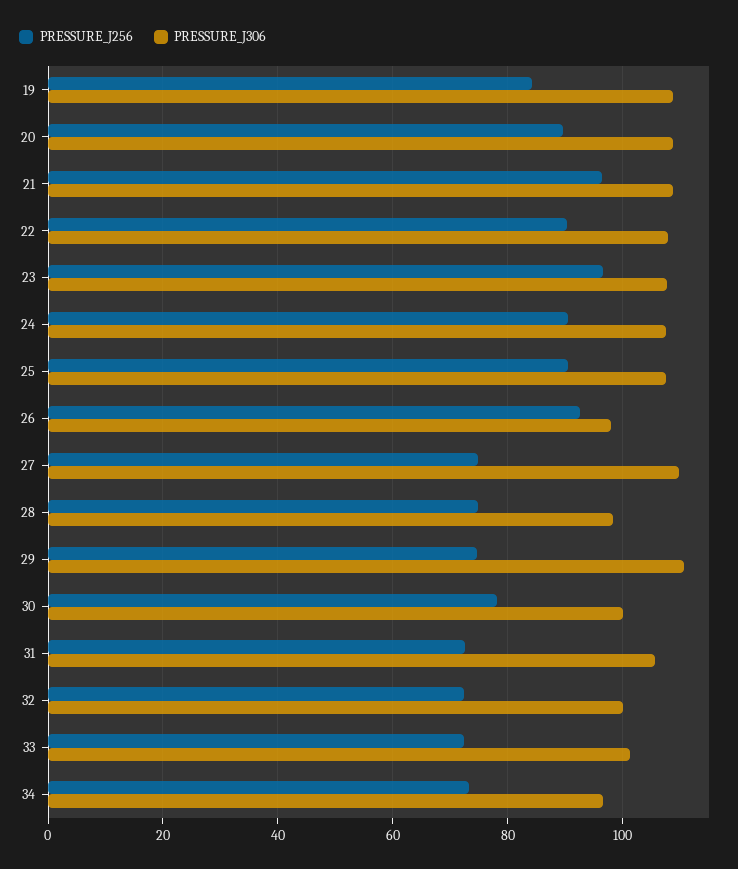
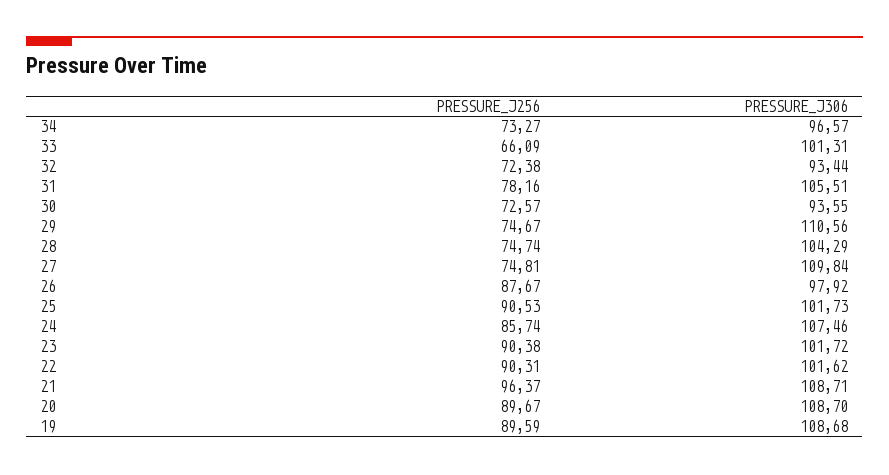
PRESSURE_J256, 19: 84 -> 89.59
PRESSURE_J306, 22: 108 -> 101.62
PRESSURE_J256, 23: 96 -> 90.38
PRESSURE_J306, 23: 108 -> 101.72
PRESSURE_J256, 24: 90 -> 85.74
PRESSURE_J306, 25: 108 -> 101.73
PRESSURE_J256, 26: 92 -> 87.67
PRESSURE_J306, 28: 98 -> 104.29
PRESSURE_J256, 30: 78 -> 72.57
PRESSURE_J306, 30: 100 -> 93.55
PRESSURE_J256, 31: 72 -> 78.16
PRESSURE_J306, 32: 100 -> 93.44
PRESSURE_J256, 33: 72 -> 66.09

